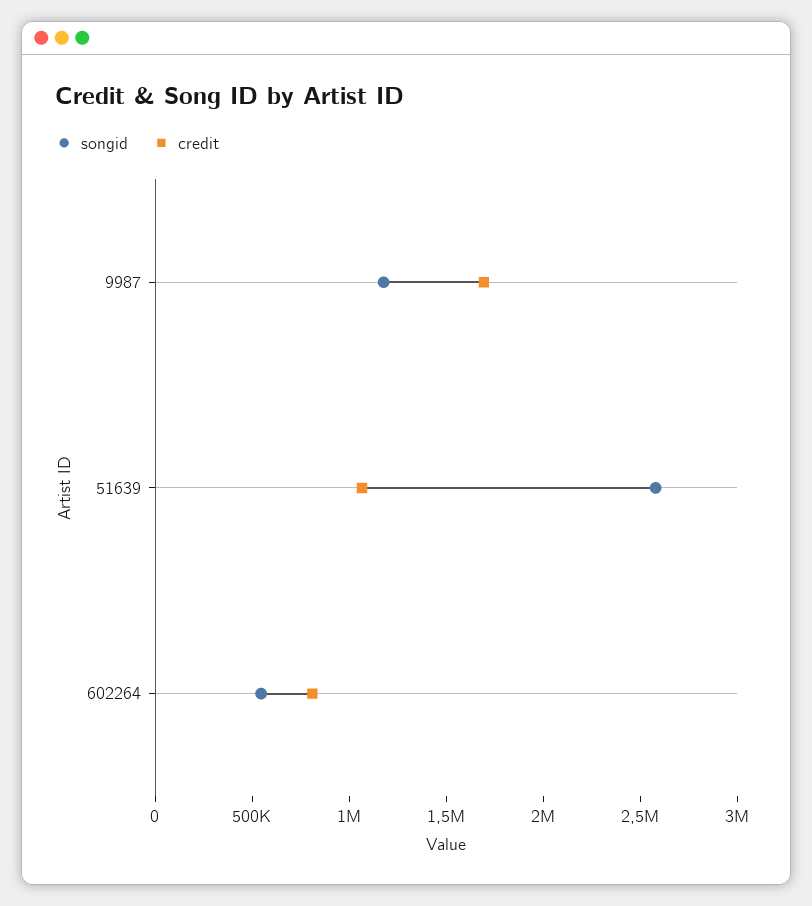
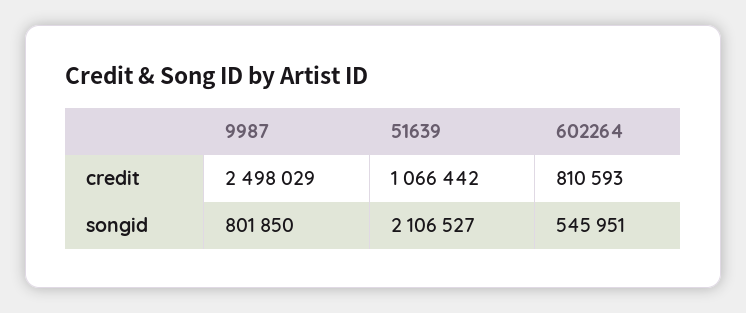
songid, 9987: 1200000 -> 801850
credit, 9987: 1700000 -> 2498029
songid, 51639: 2600000 -> 2106527

